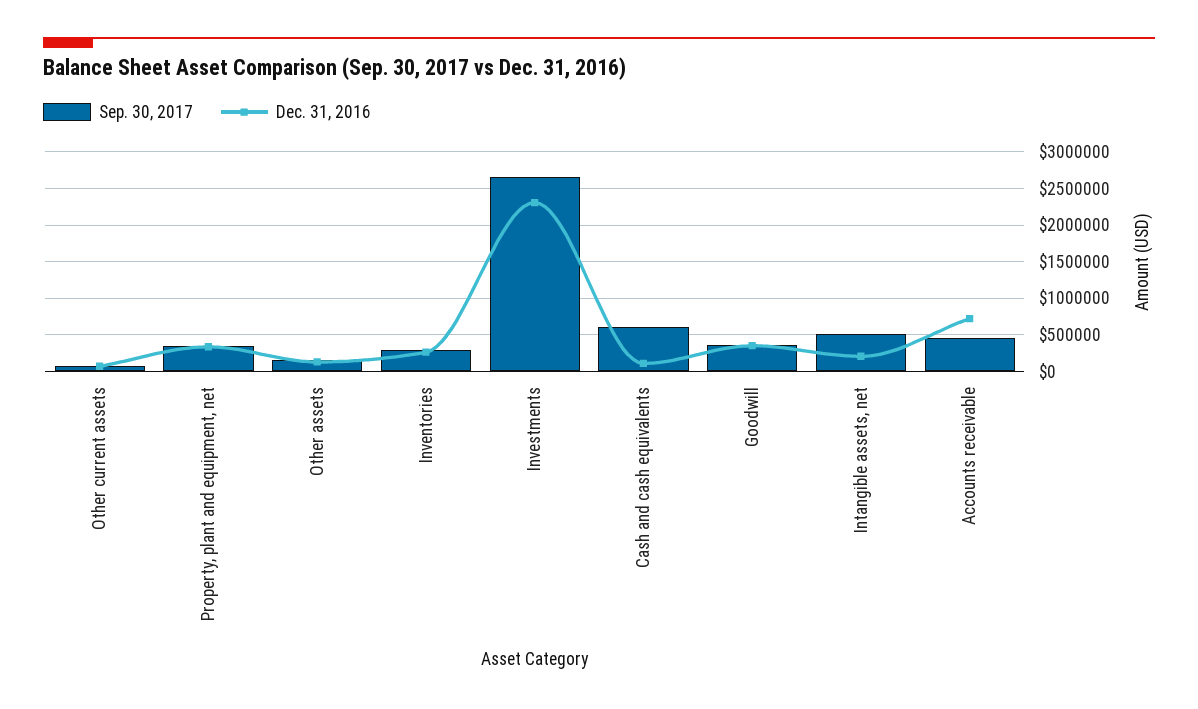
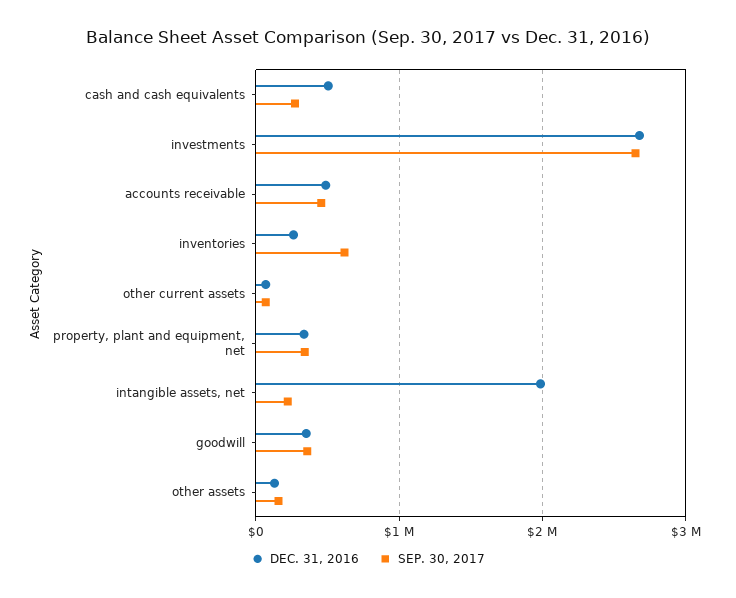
Sep. 30, 2017, Inventories: 300000 -> 600000
Dec. 31, 2016, Investments: 2300000 -> 2700000
Sep. 30, 2017, Cash and cash equivalents: 600000 -> 300000
Dec. 31, 2016, Cash and cash equivalents: 100000 -> 500000
Sep. 30, 2017, Intangible assets, net: 500000 -> 200000
Dec. 31, 2016, Intangible assets, net: 200000 -> 2000000
Dec. 31, 2016, Accounts receivable: 700000 -> 500000

